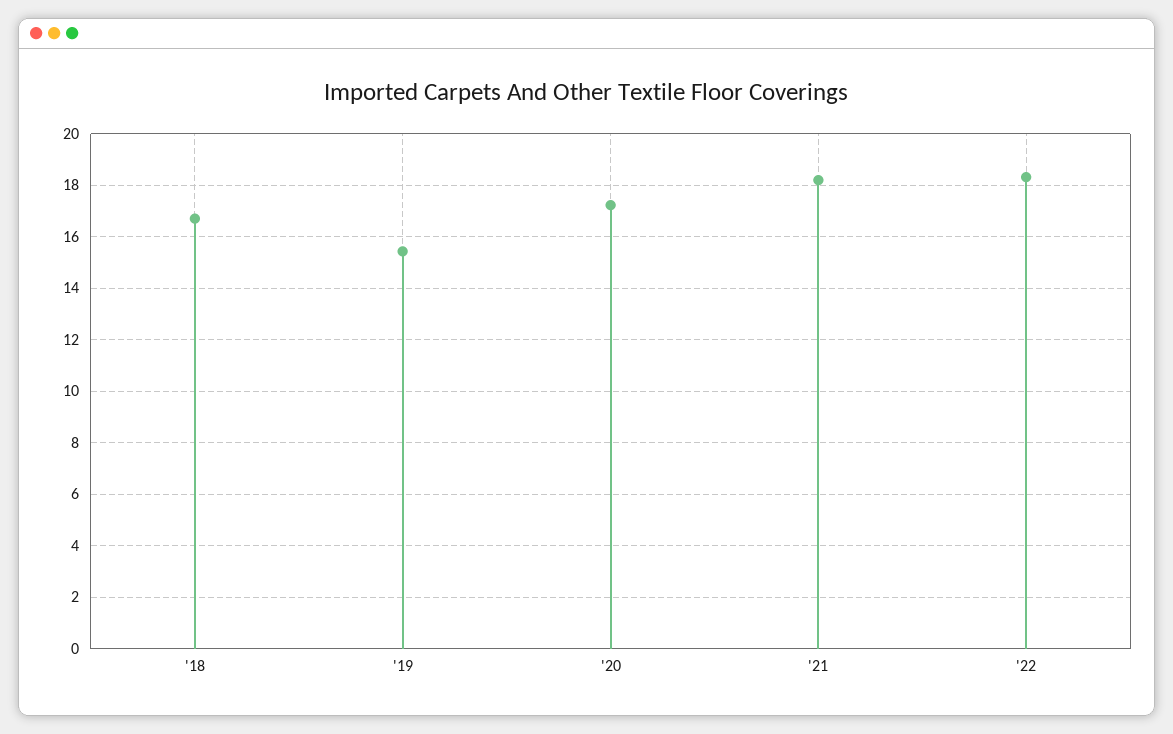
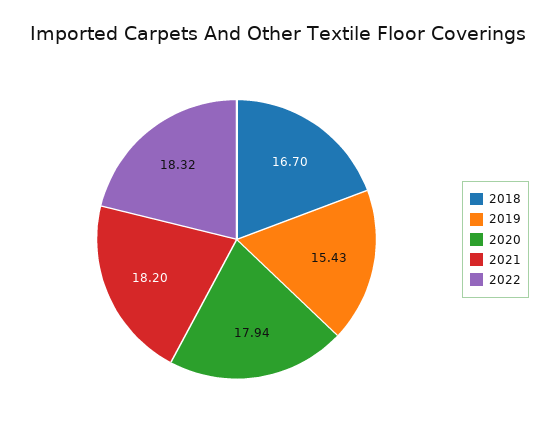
'20: 17.25 -> 17.94

